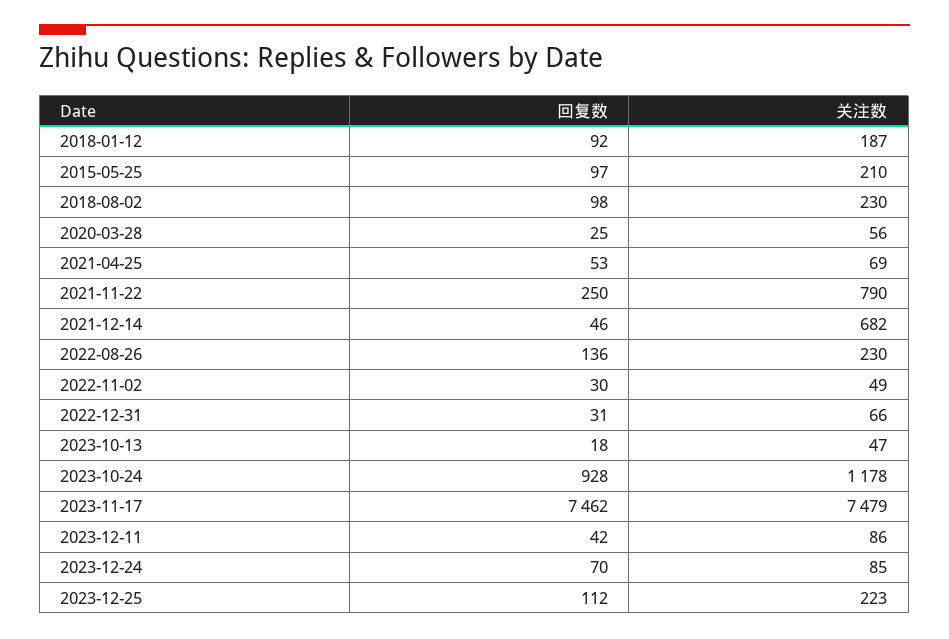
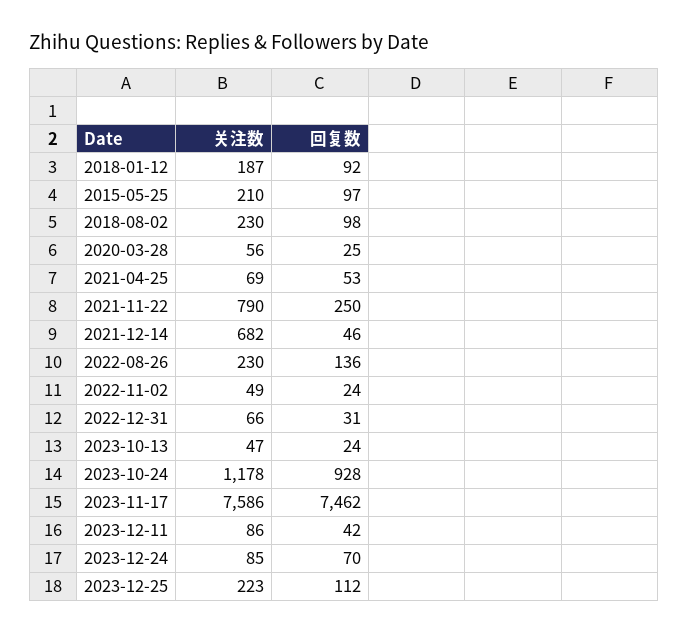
回复数, 2022-11-02: 30 -> 24
回复数, 2023-10-13: 18 -> 24
关注数, 2023-11-17: 7479 -> 7586

